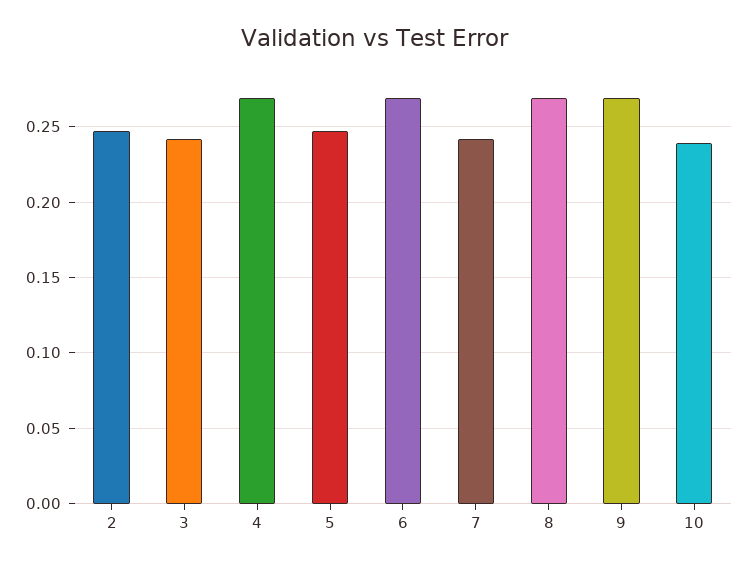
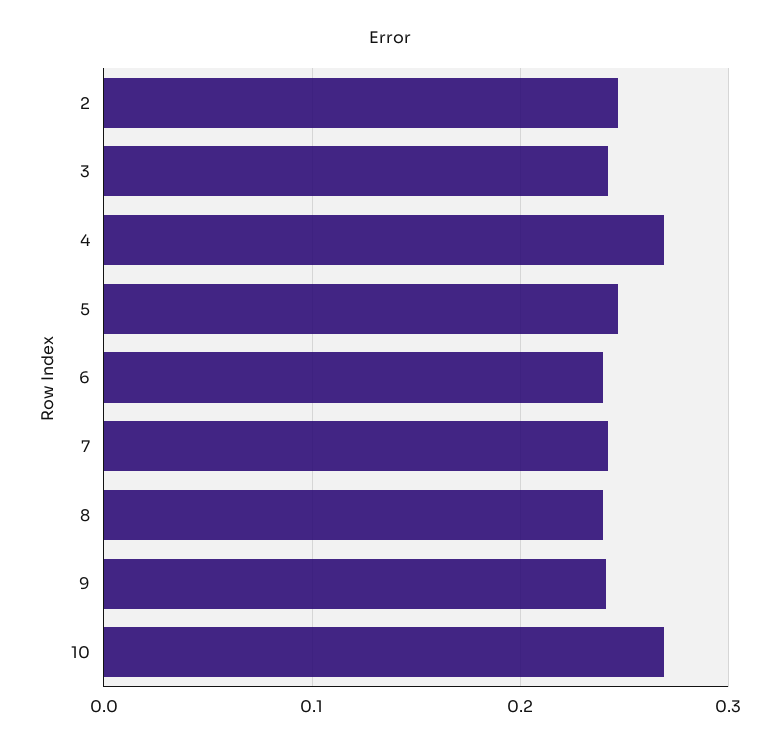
6: 0.27 -> 0.24
8: 0.27 -> 0.24
9: 0.27 -> 0.24
10: 0.24 -> 0.27

